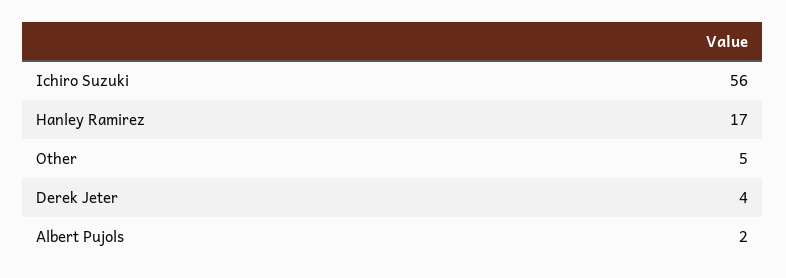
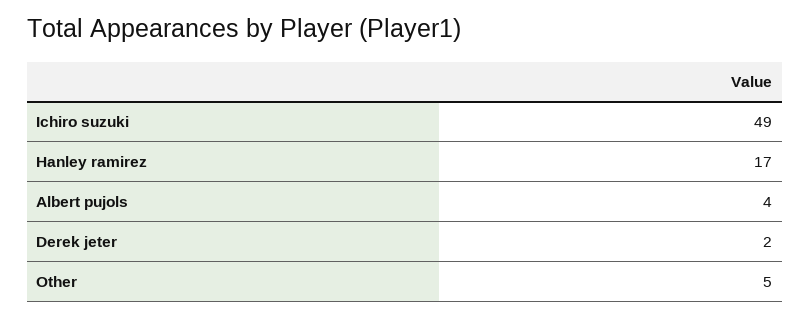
Ichiro Suzuki: 56 -> 49
Derek Jeter: 4 -> 2
Albert Pujols: 2 -> 4

